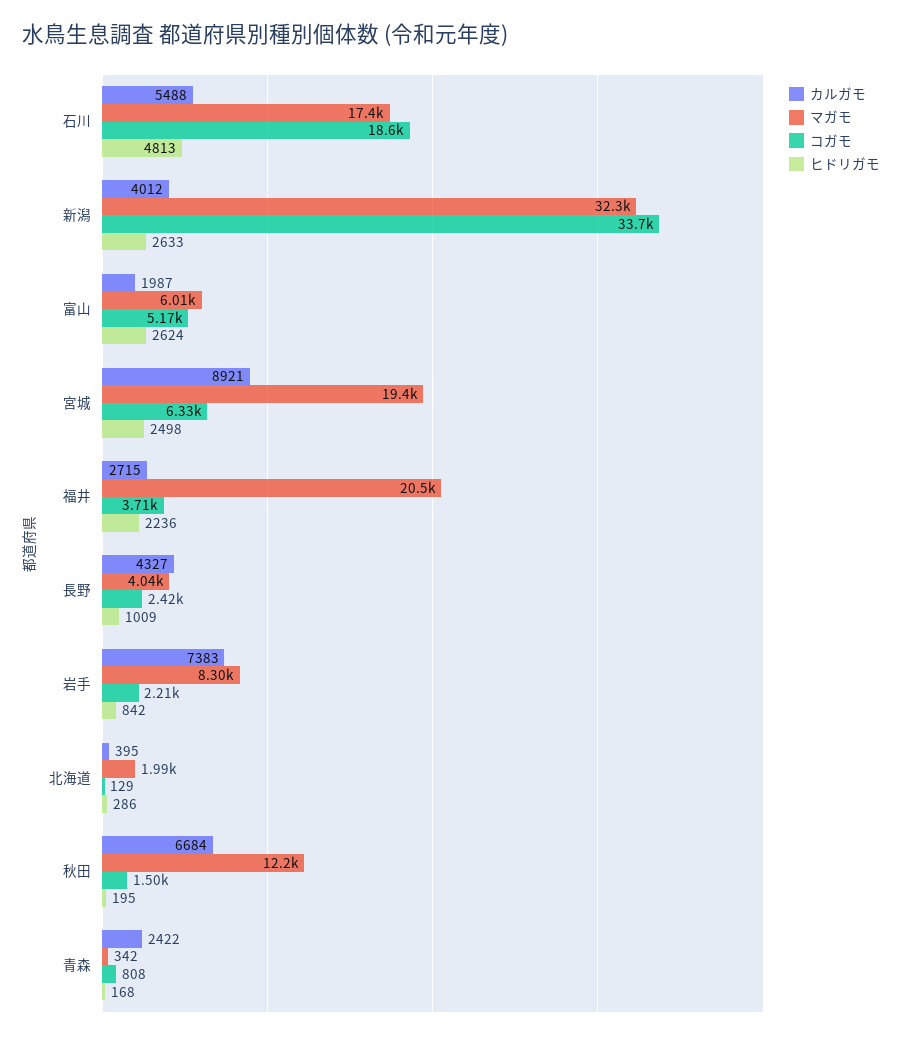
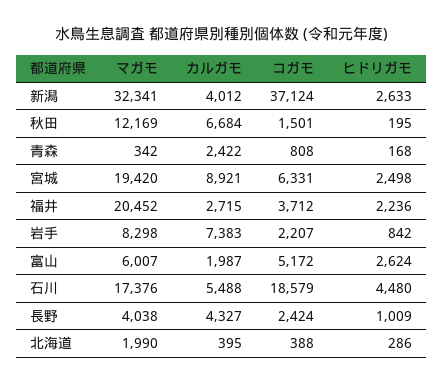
ヒドリガモ, 石川: 4813 -> 4480
コガモ, 新潟: 33700 -> 37124
コガモ, 北海道: 129 -> 388

